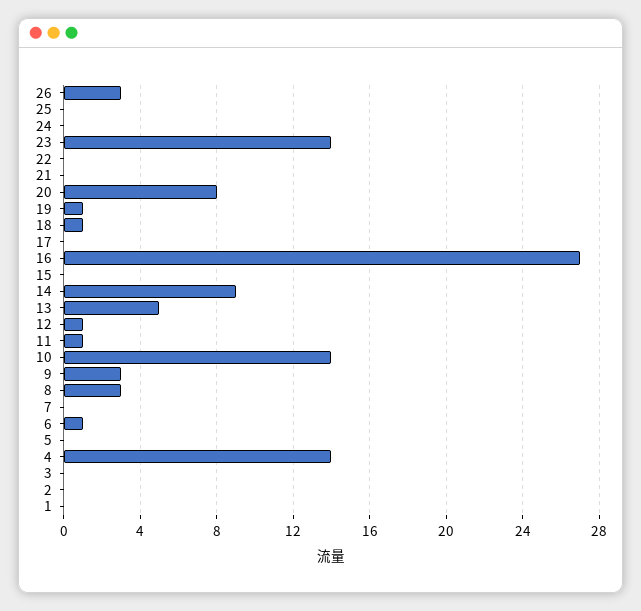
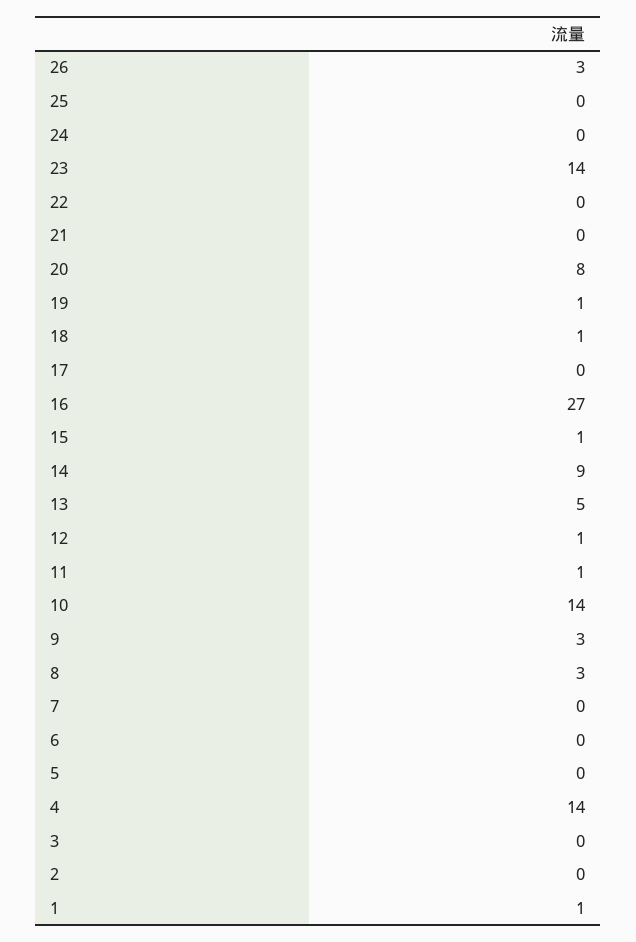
15: 0 -> 1
6: 1 -> 0
1: 0 -> 1

